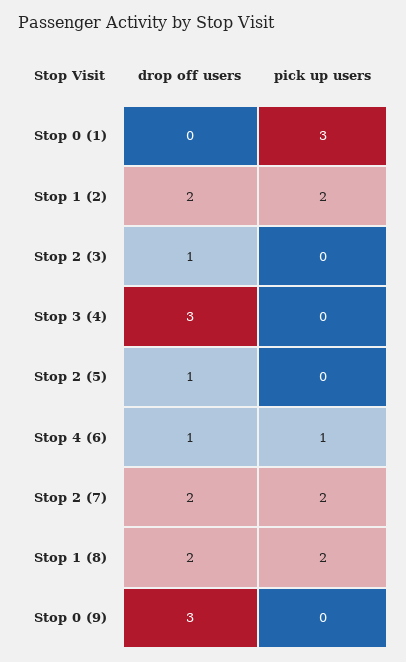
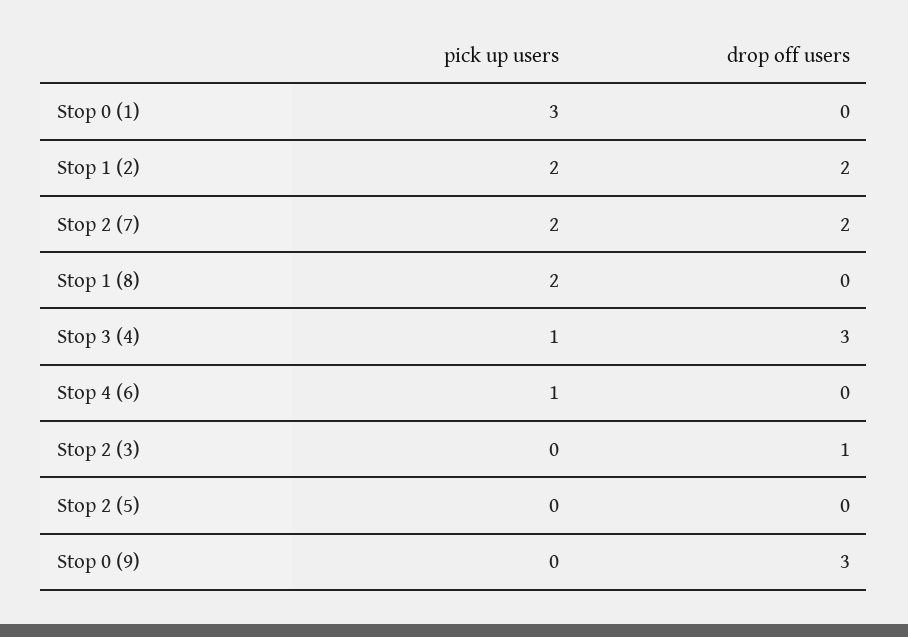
pick up users, Stop 3 (4): 0 -> 1
drop off users, Stop 2 (5): 1 -> 0
drop off users, Stop 4 (6): 1 -> 0
drop off users, Stop 1 (8): 2 -> 0

